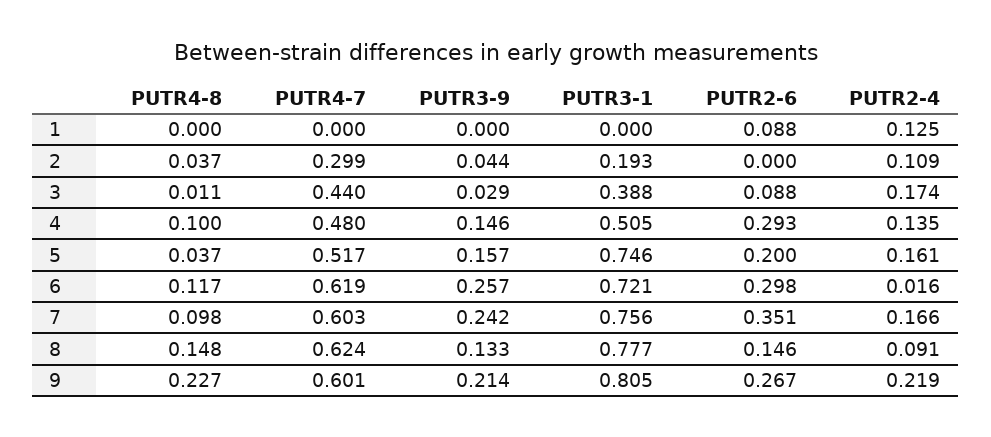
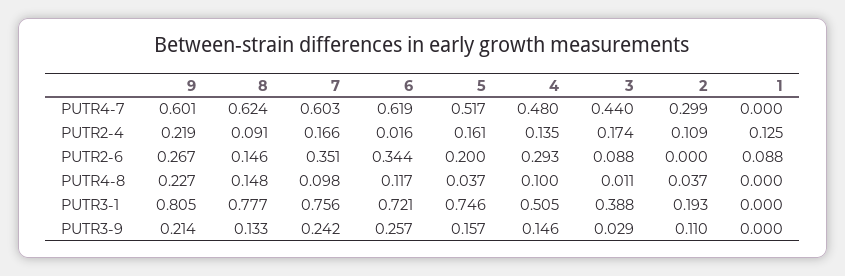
PUTR3-9, 2: 0.044 -> 0.11
PUTR2-6, 6: 0.298 -> 0.344

